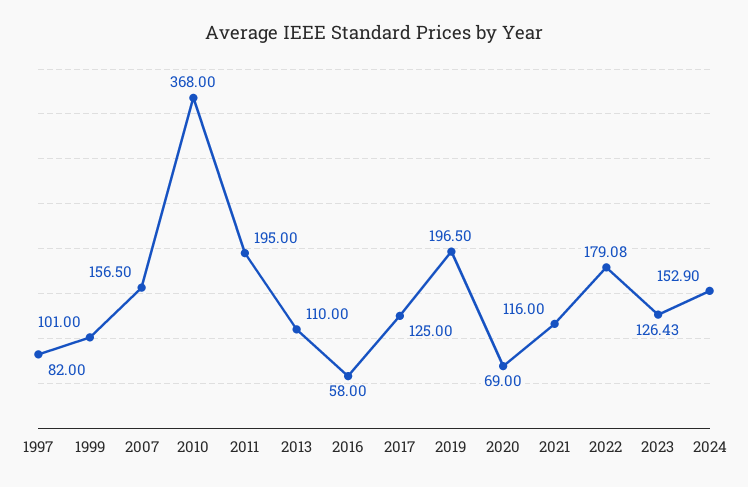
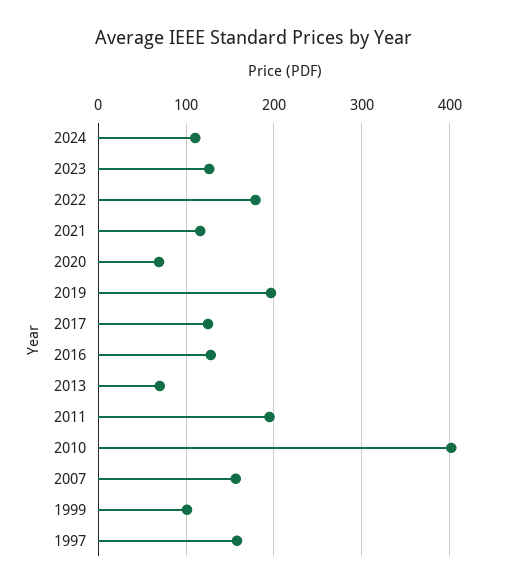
1997: 82 -> 160
2010: 368 -> 400
2013: 110 -> 70
2016: 58 -> 130
2024: 152.9 -> 110

